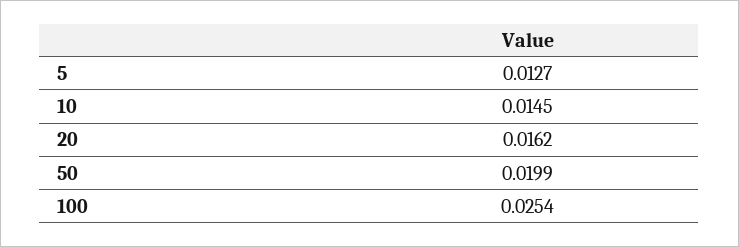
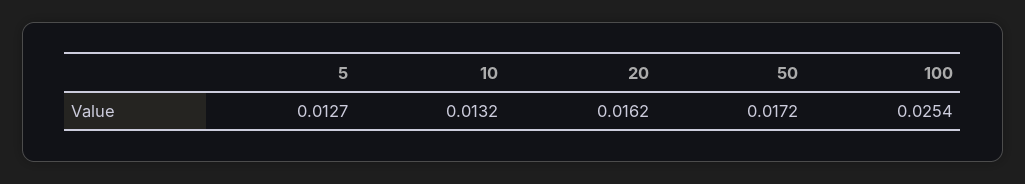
10: 0.0145 -> 0.0132
50: 0.0199 -> 0.0172

